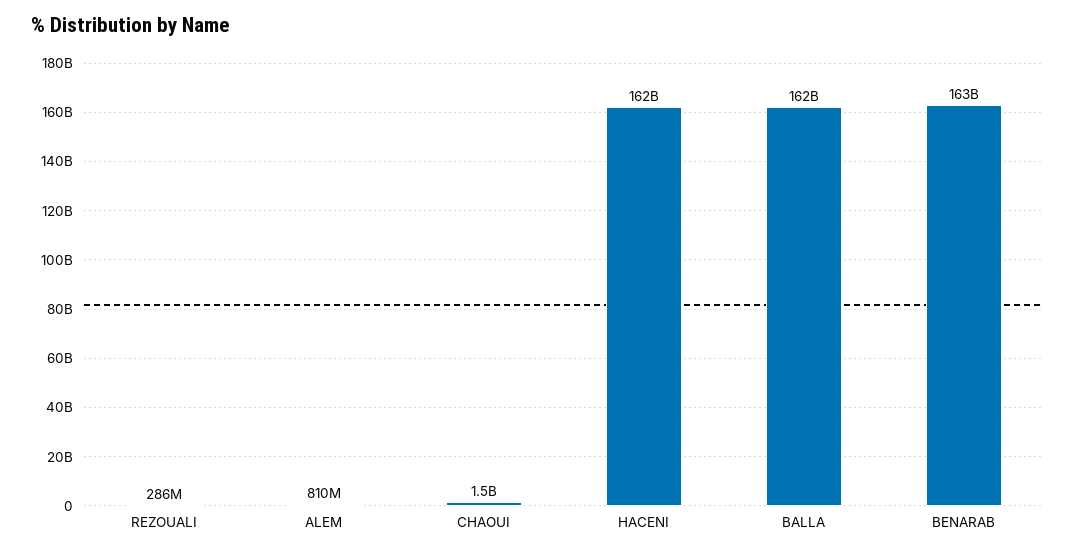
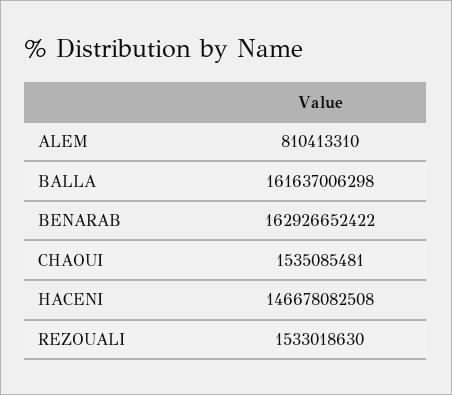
REZOUALI: 286000000 -> 1533018630
HACENI: 162000000000 -> 146678082508

